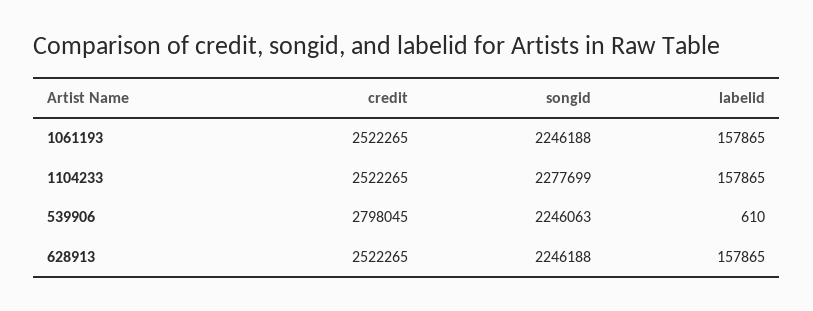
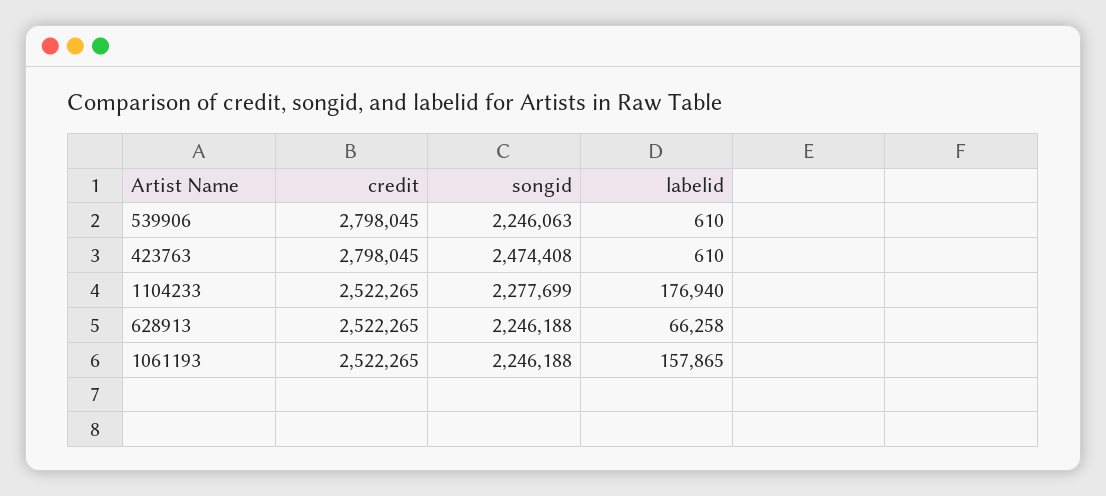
labelid, 1104233: 157865 -> 176940
labelid, 628913: 157865 -> 66258
credit, 423763: none -> 2798045
songid, 423763: none -> 2474408
labelid, 423763: none -> 610

